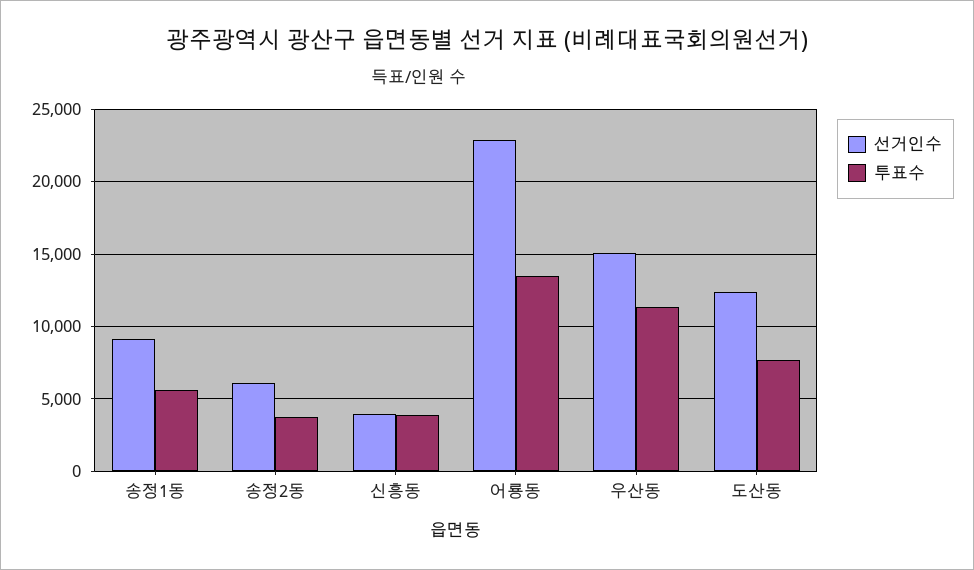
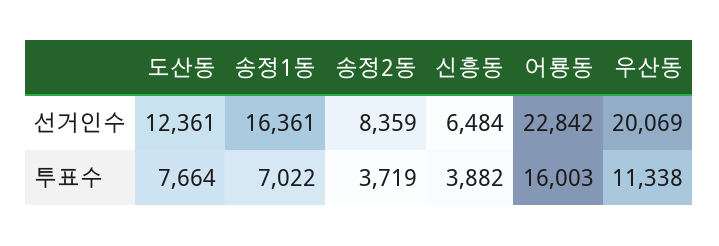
선거인수, 송정1동: 9000 -> 16361
투표수, 송정1동: 5500 -> 7022
선거인수, 송정2동: 6000 -> 8359
선거인수, 신흥동: 4000 -> 6484
투표수, 어룡동: 13500 -> 16003
선거인수, 우산동: 15000 -> 20069

